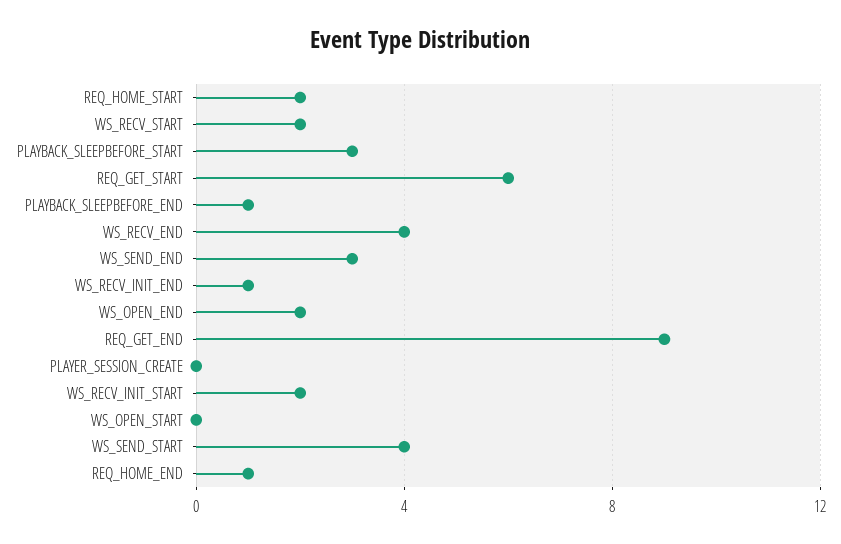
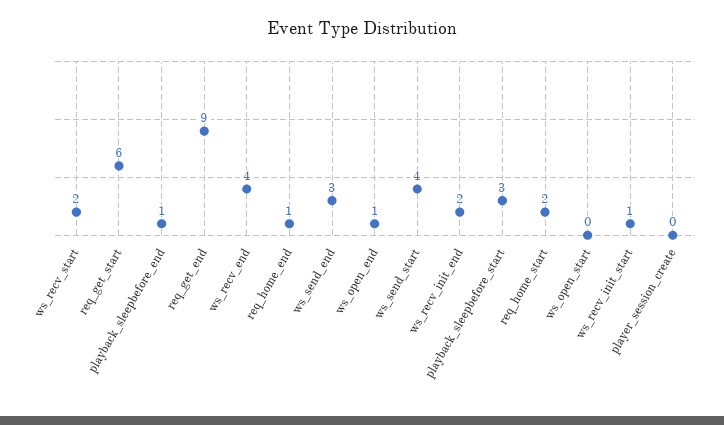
WS_RECV_INIT_END: 1 -> 2
WS_OPEN_END: 2 -> 1
WS_RECV_INIT_START: 2 -> 1

